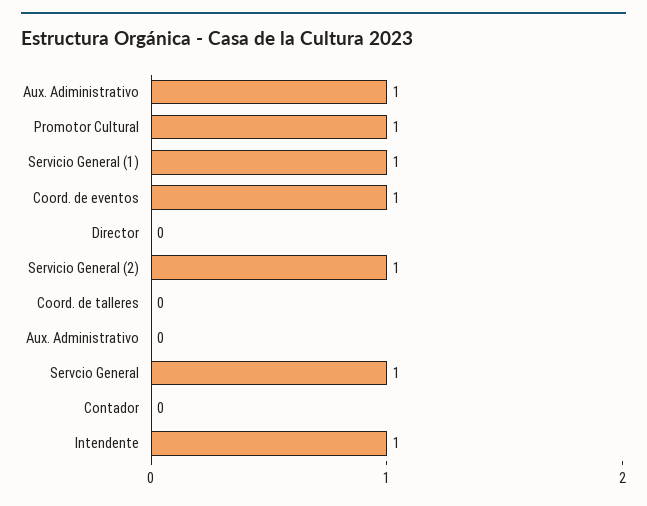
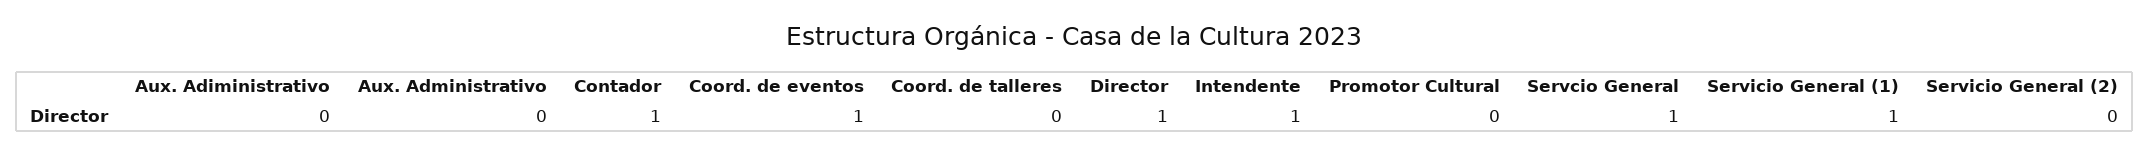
Aux. Adiministrativo: 1 -> 0
Promotor Cultural: 1 -> 0
Director: 0 -> 1
Servicio General (2): 1 -> 0
Contador: 0 -> 1

